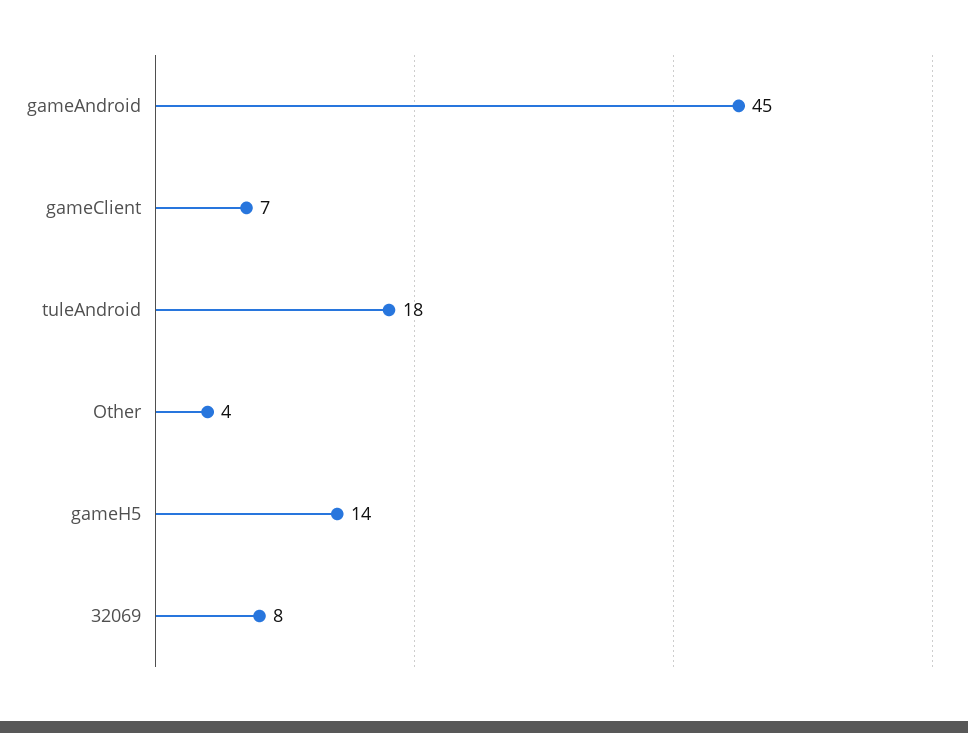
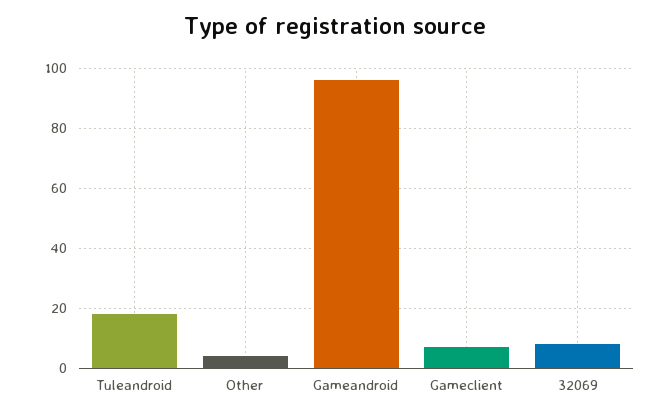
gameAndroid: 45 -> 95
gameH5: 14 -> none

